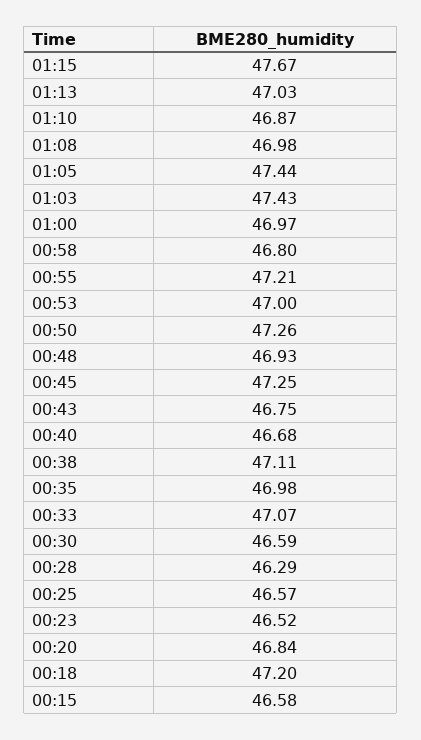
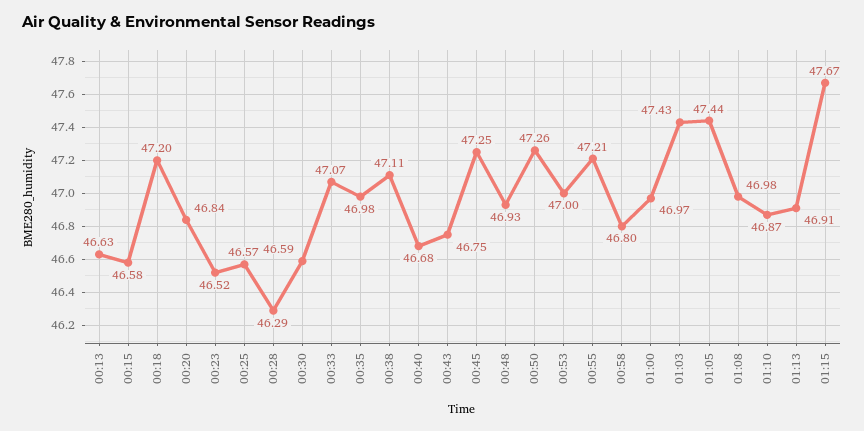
01:13: 47.03 -> 46.91
00:13: none -> 46.63

